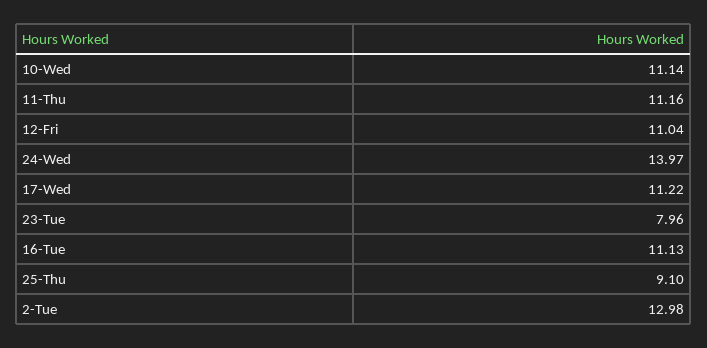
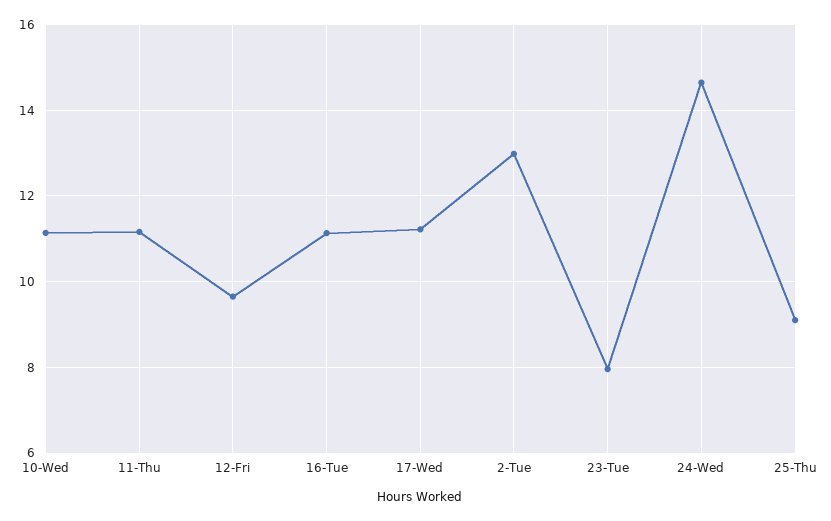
12-Fri: 11.04 -> 9.6
24-Wed: 13.97 -> 14.6

